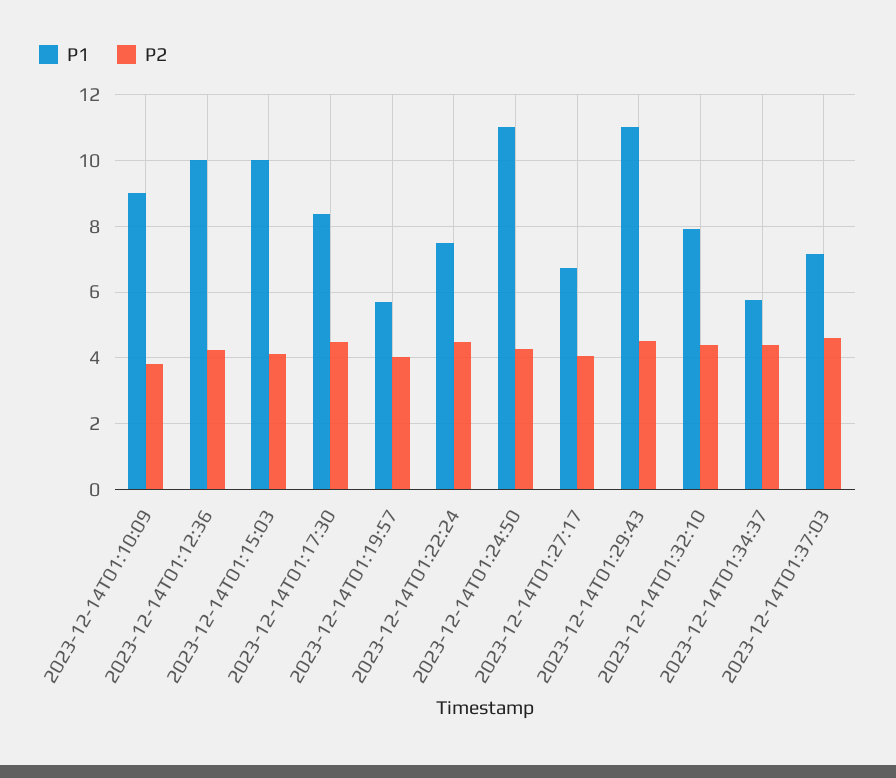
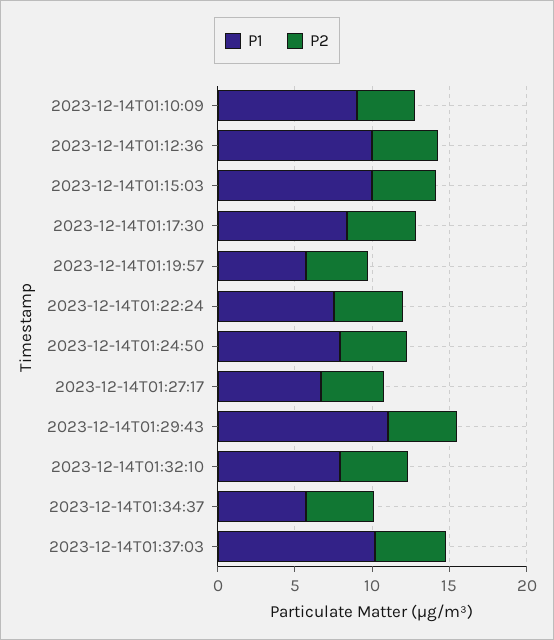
P1, 2023-12-14T01:24:50: 11 -> 8
P1, 2023-12-14T01:37:03: 7.2 -> 10

